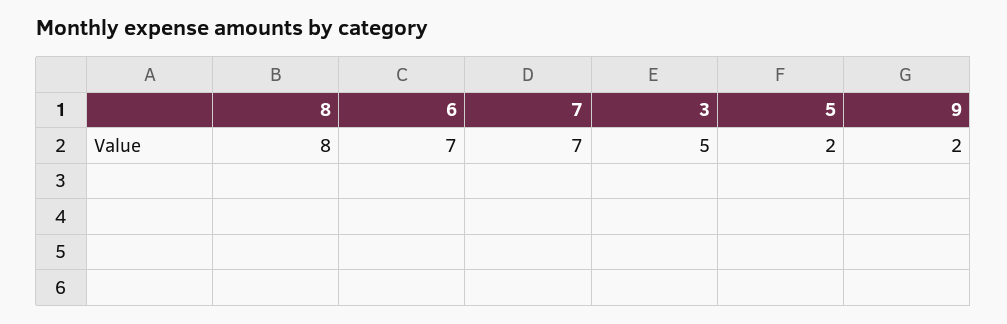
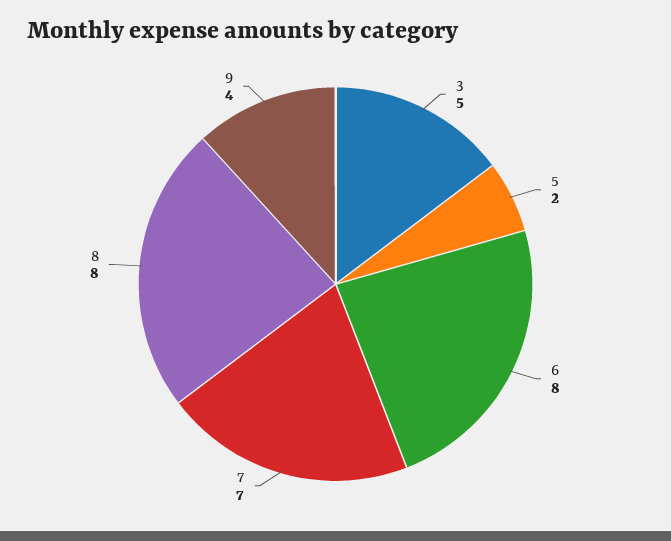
6: 7 -> 8
9: 2 -> 4

